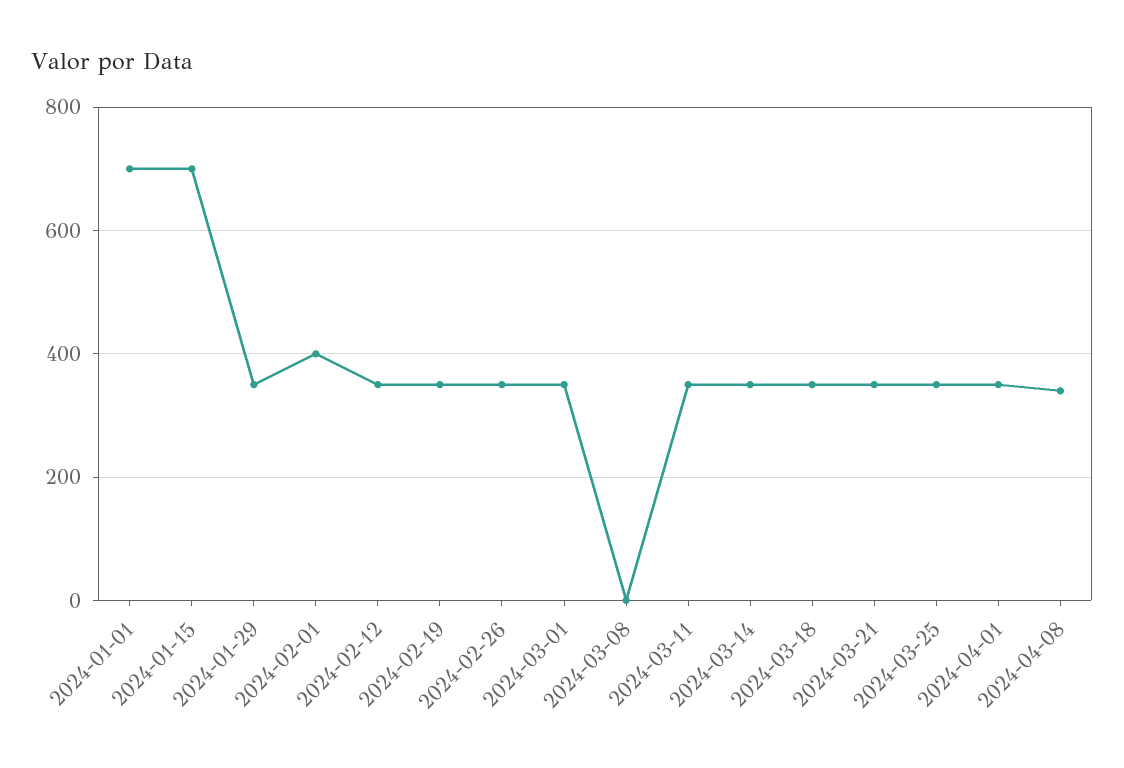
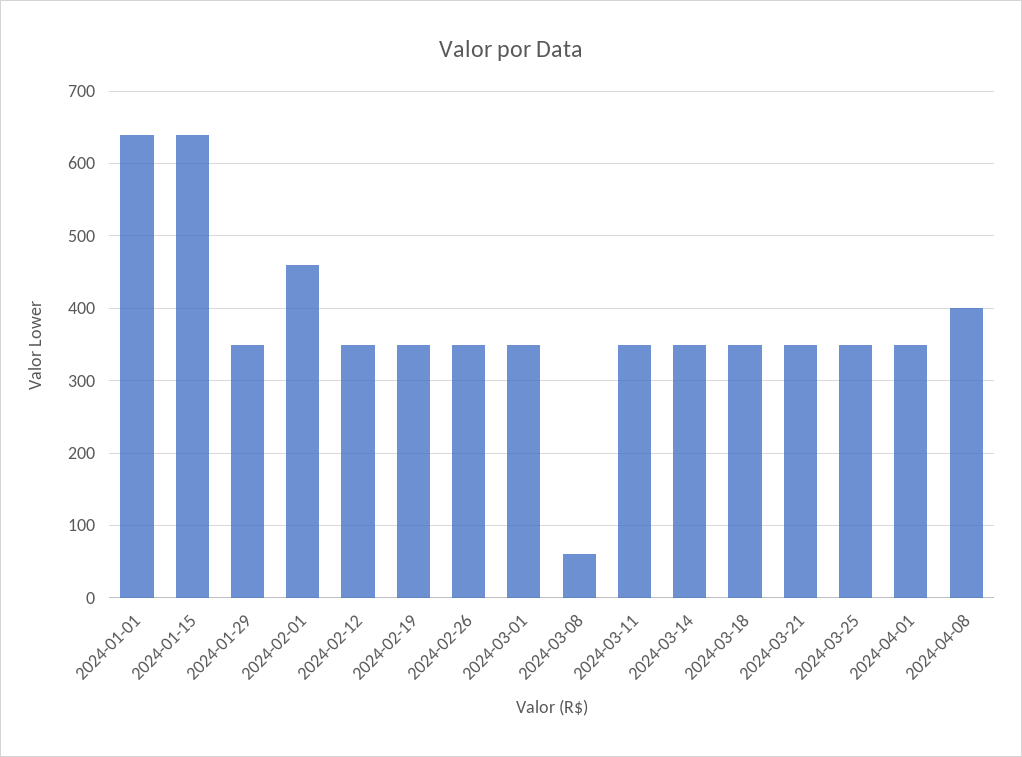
2024-01-01: 700 -> 640
2024-01-15: 700 -> 640
2024-02-01: 400 -> 460
2024-03-08: 0 -> 60
2024-04-08: 340 -> 400

